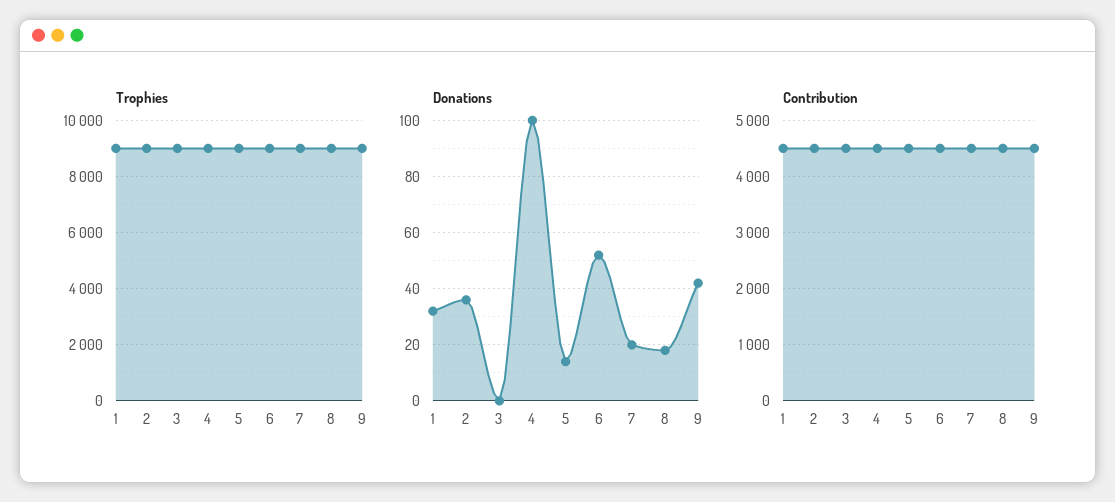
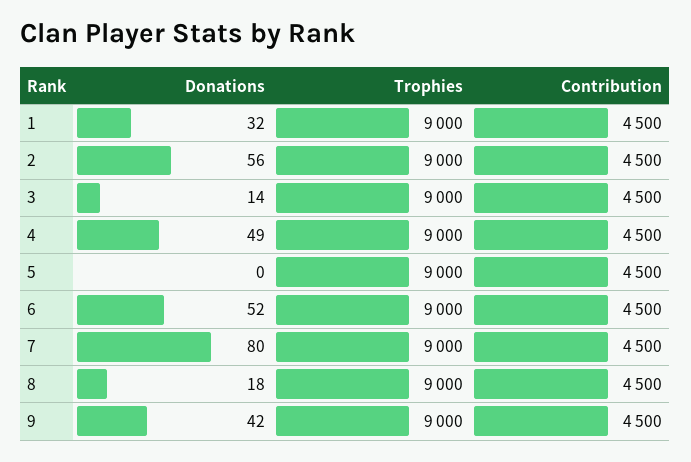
Donations, 2: 35 -> 56
Donations, 3: 0 -> 14
Donations, 4: 100 -> 49
Donations, 5: 15 -> 0
Donations, 7: 20 -> 80

